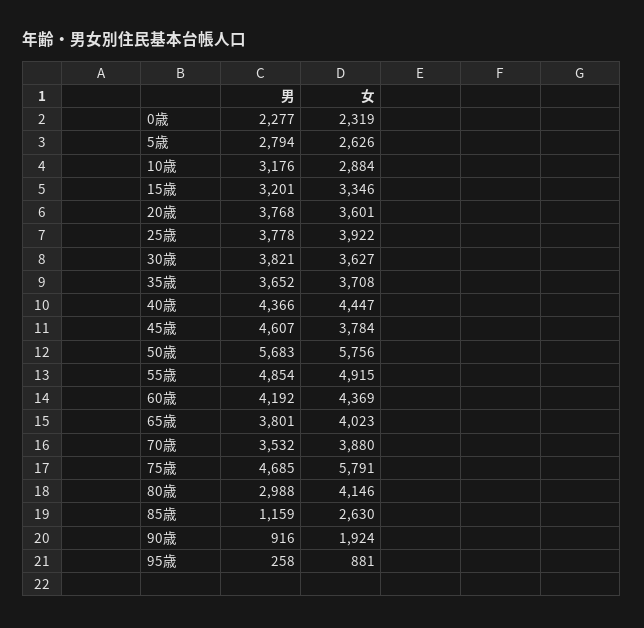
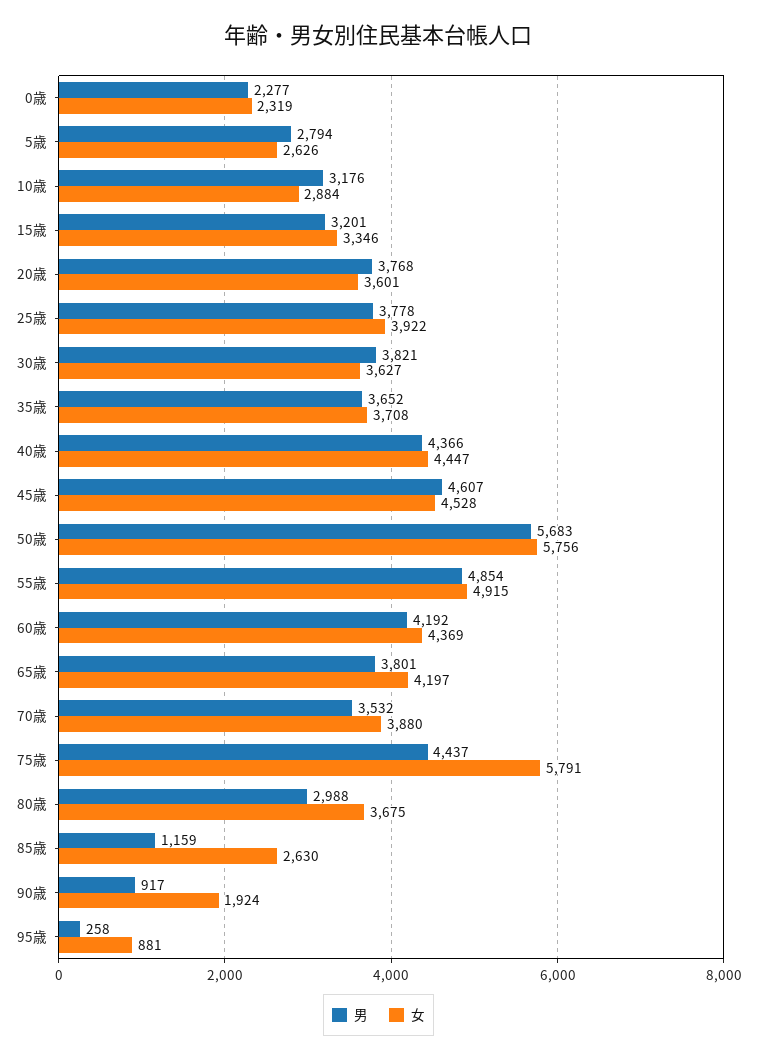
女, 45歳: 3784 -> 4528
女, 65歳: 4023 -> 4197
男, 75歳: 4685 -> 4437
女, 80歳: 4146 -> 3675
男, 90歳: 916 -> 917

